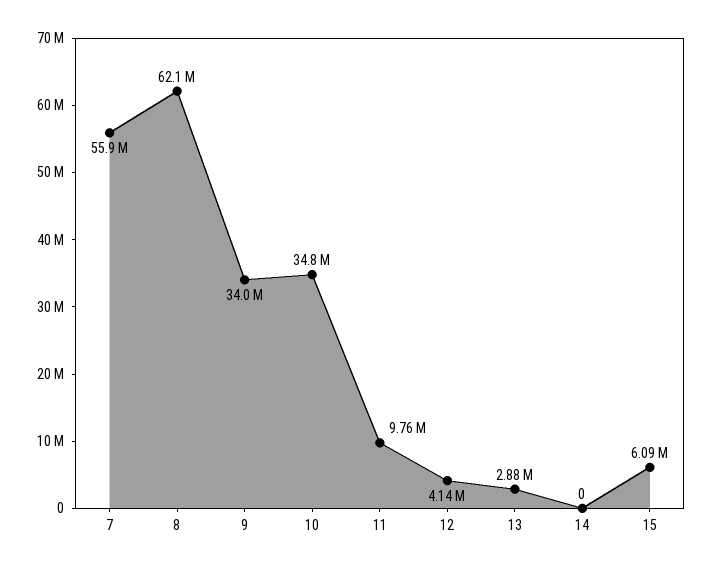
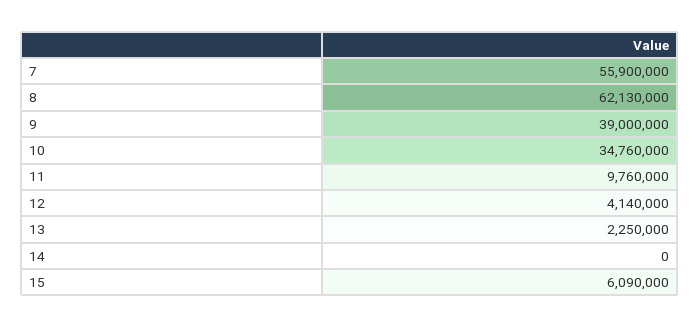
9: 34000000 -> 39000000
13: 2880000 -> 2250000

